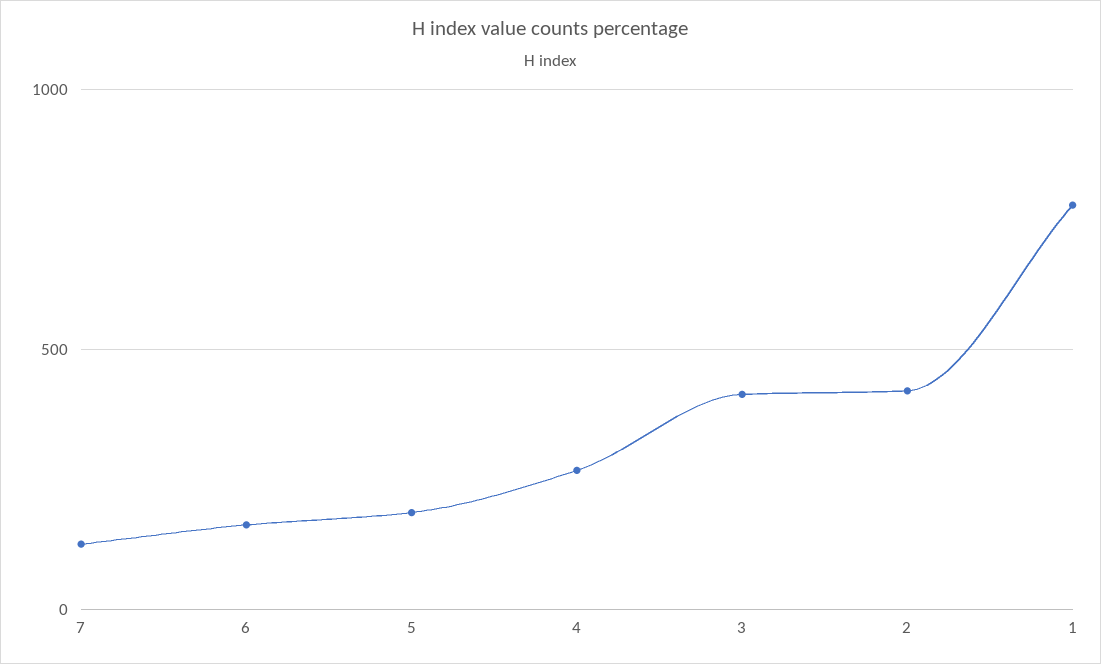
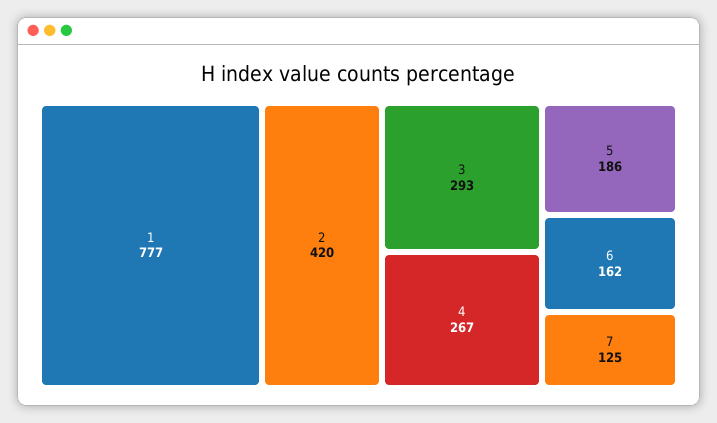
3: 400 -> 293

